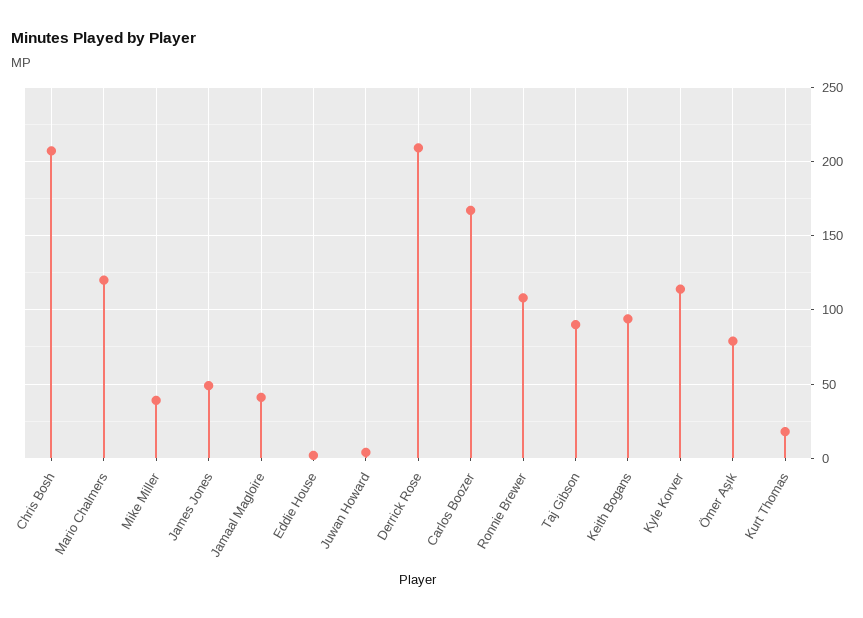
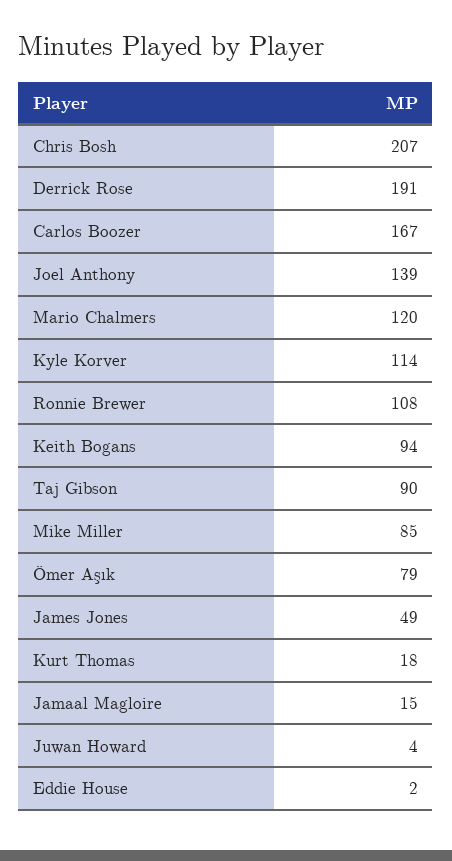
Mike Miller: 40 -> 85
Jamaal Magloire: 40 -> 15
Derrick Rose: 210 -> 191
Joel Anthony: none -> 139

